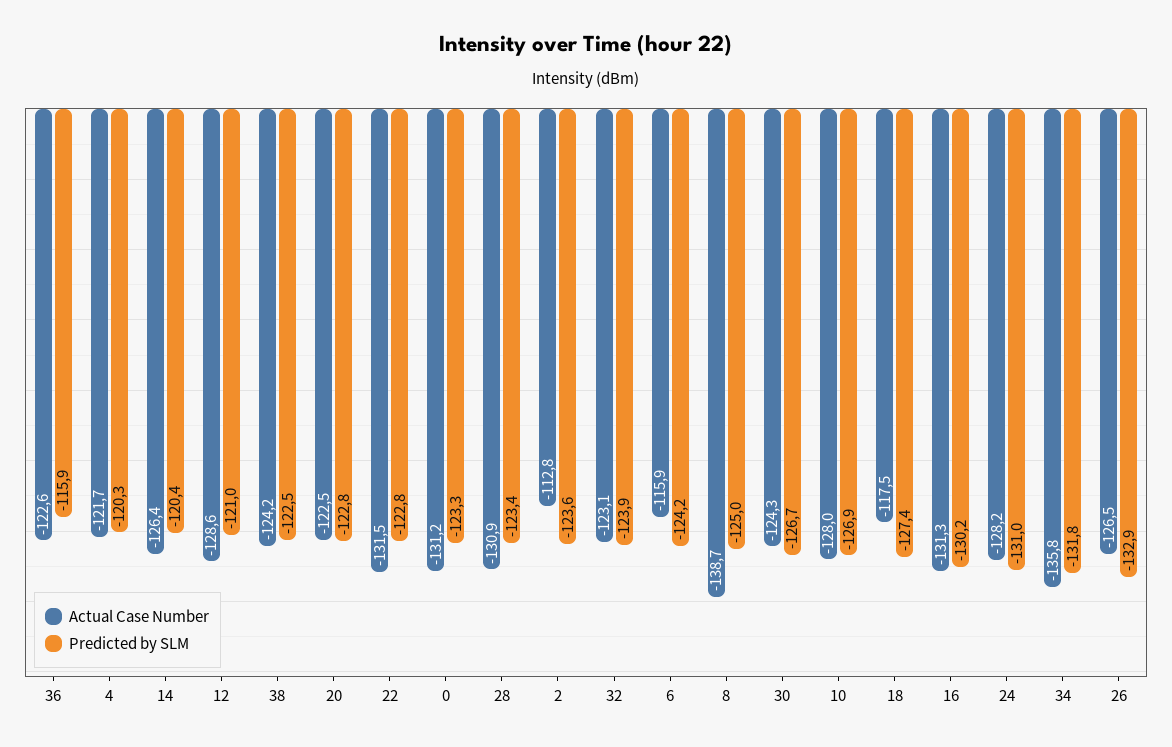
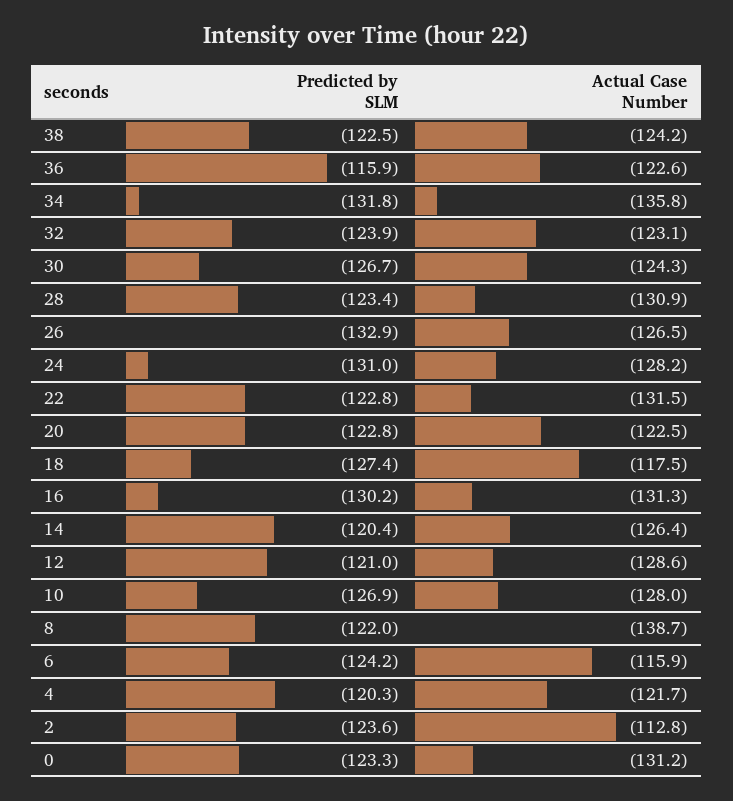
Predicted by SLM, 8: -125 -> -122

